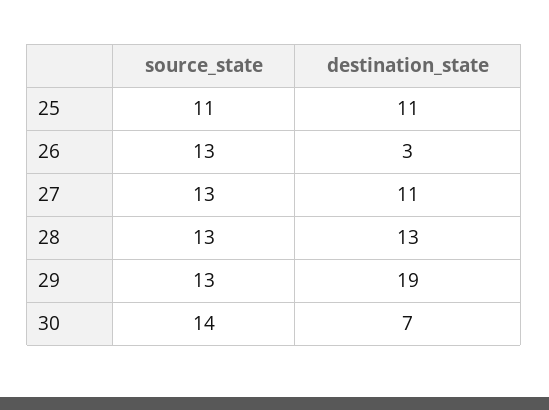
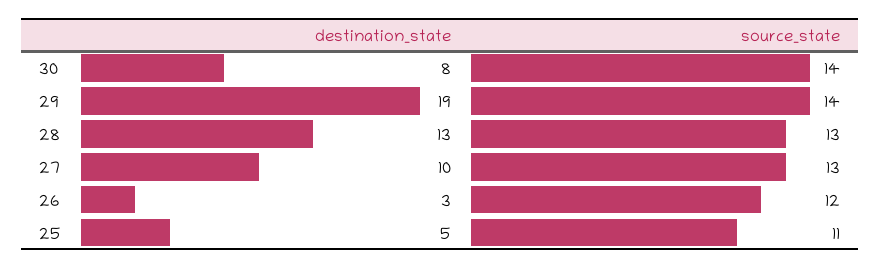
destination_state, 25: 11 -> 5
source_state, 26: 13 -> 12
destination_state, 27: 11 -> 10
source_state, 29: 13 -> 14
destination_state, 30: 7 -> 8

